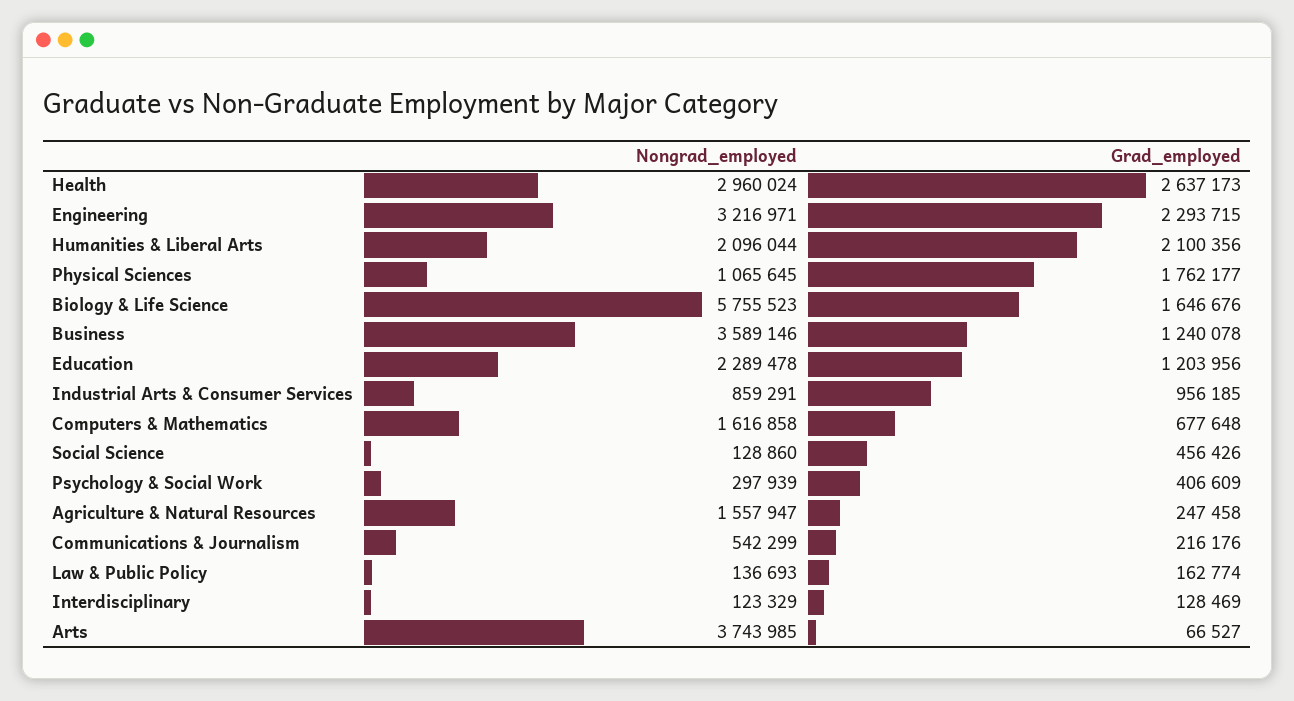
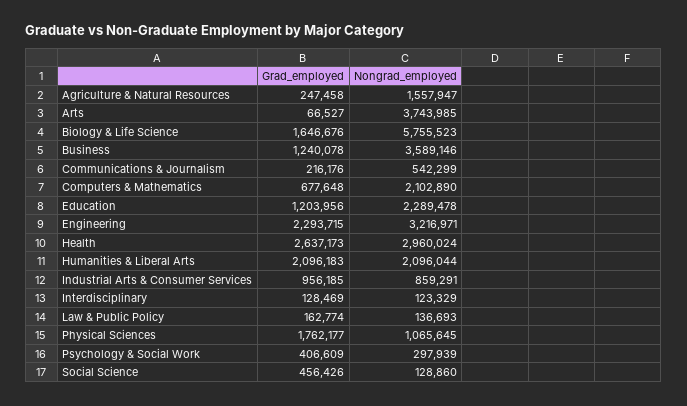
Grad_employed, Humanities & Liberal Arts: 2100356 -> 2096183
Nongrad_employed, Computers & Mathematics: 1616858 -> 2102890

